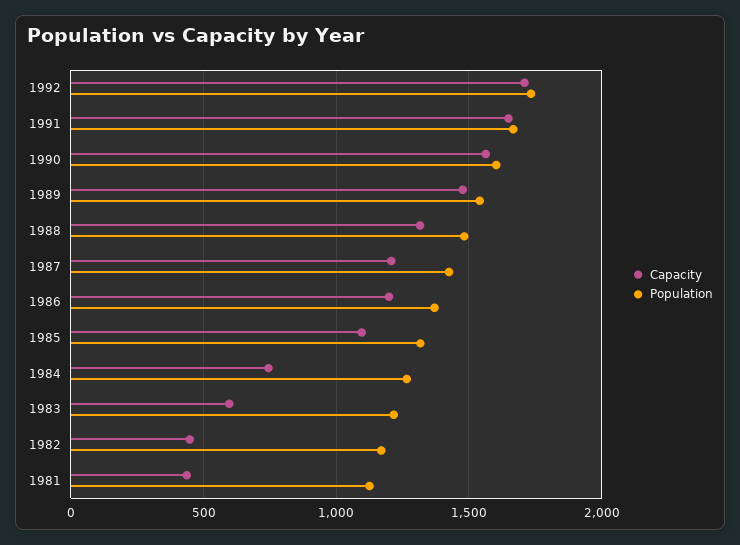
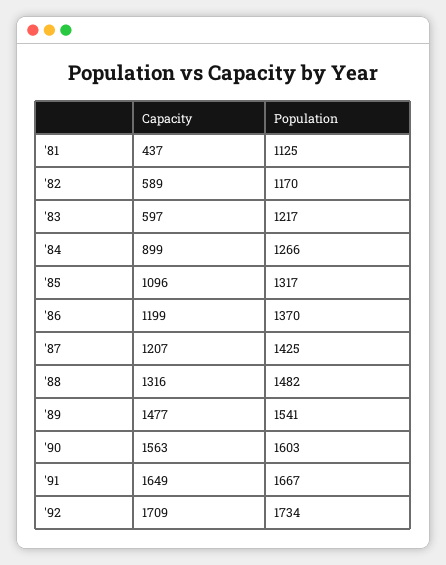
Capacity, 1984: 750 -> 899
Capacity, 1982: 450 -> 589

